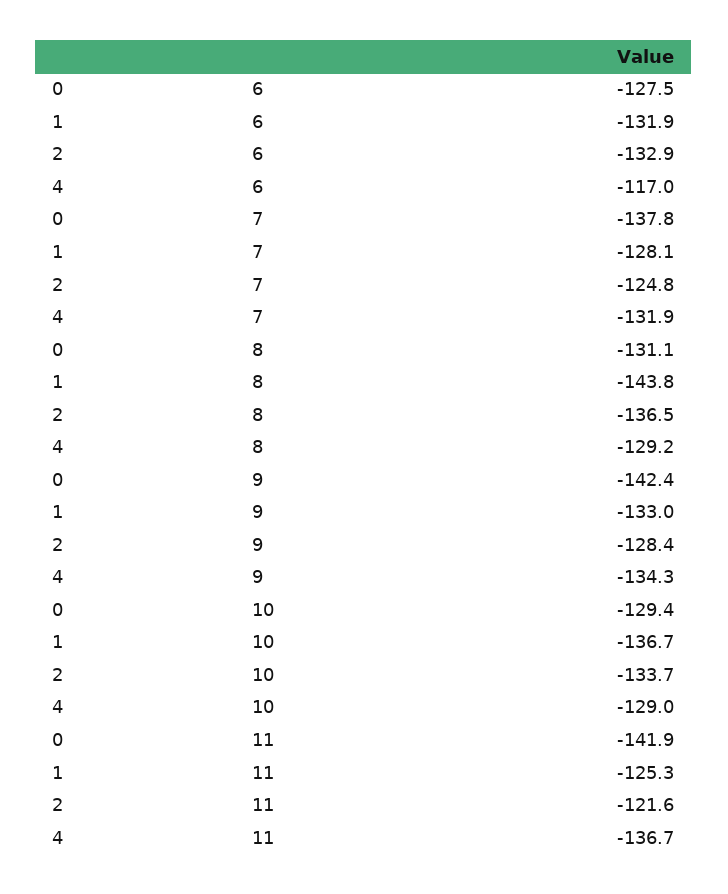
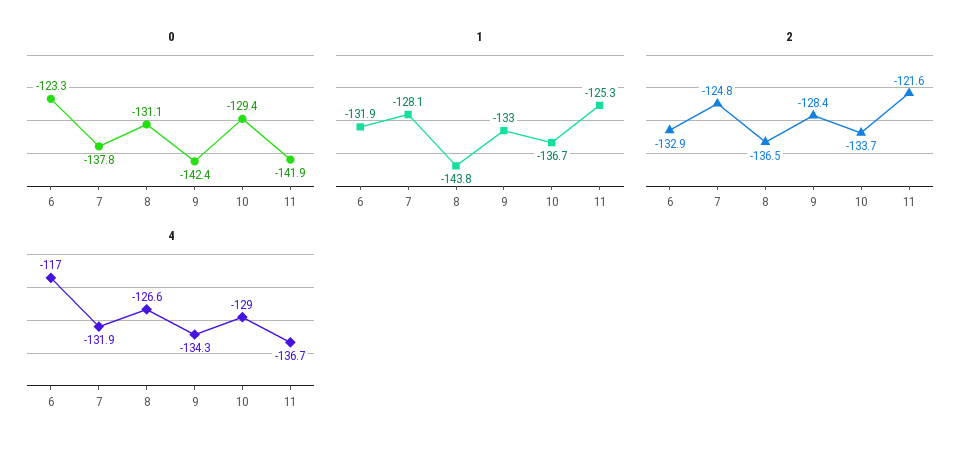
0, 6: -127.5 -> -123.3
4, 8: -129.2 -> -126.6

